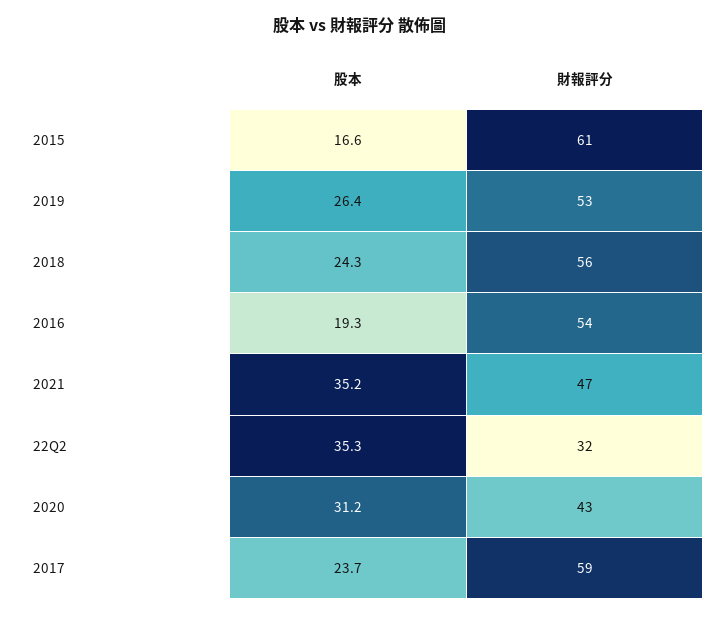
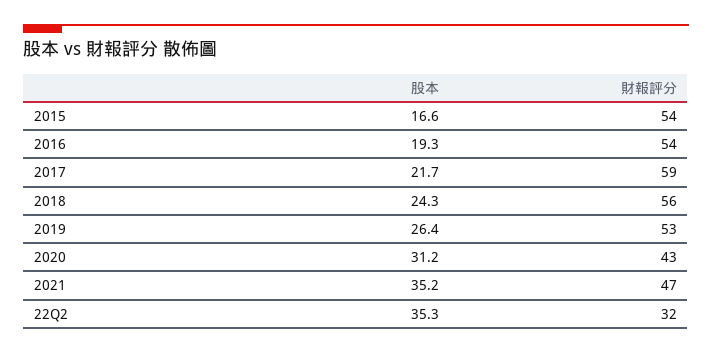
財報評分, 2015: 61 -> 54
股本, 2017: 23.7 -> 21.7

